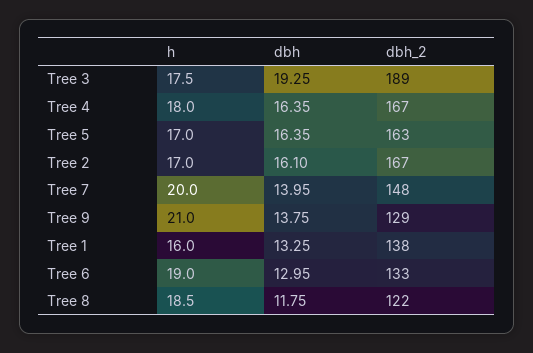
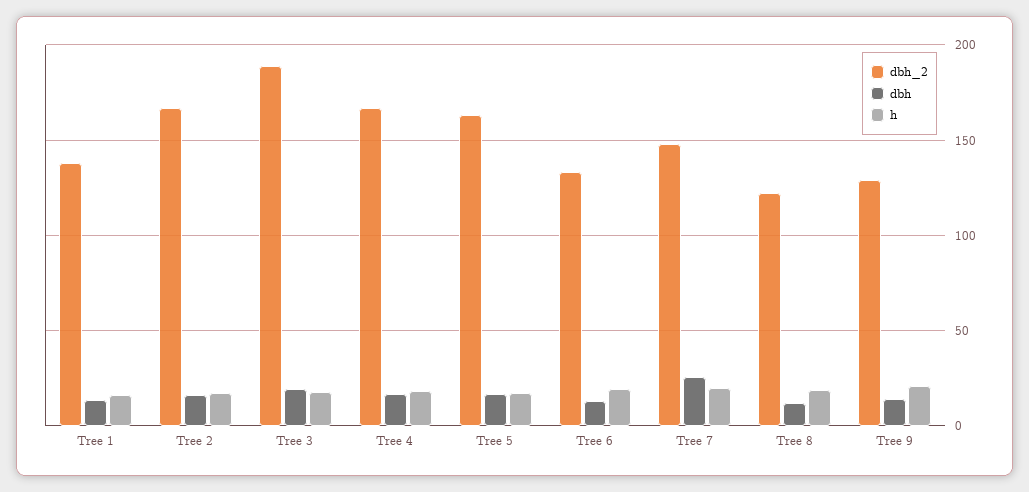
dbh, Tree 7: 13.95 -> 25

